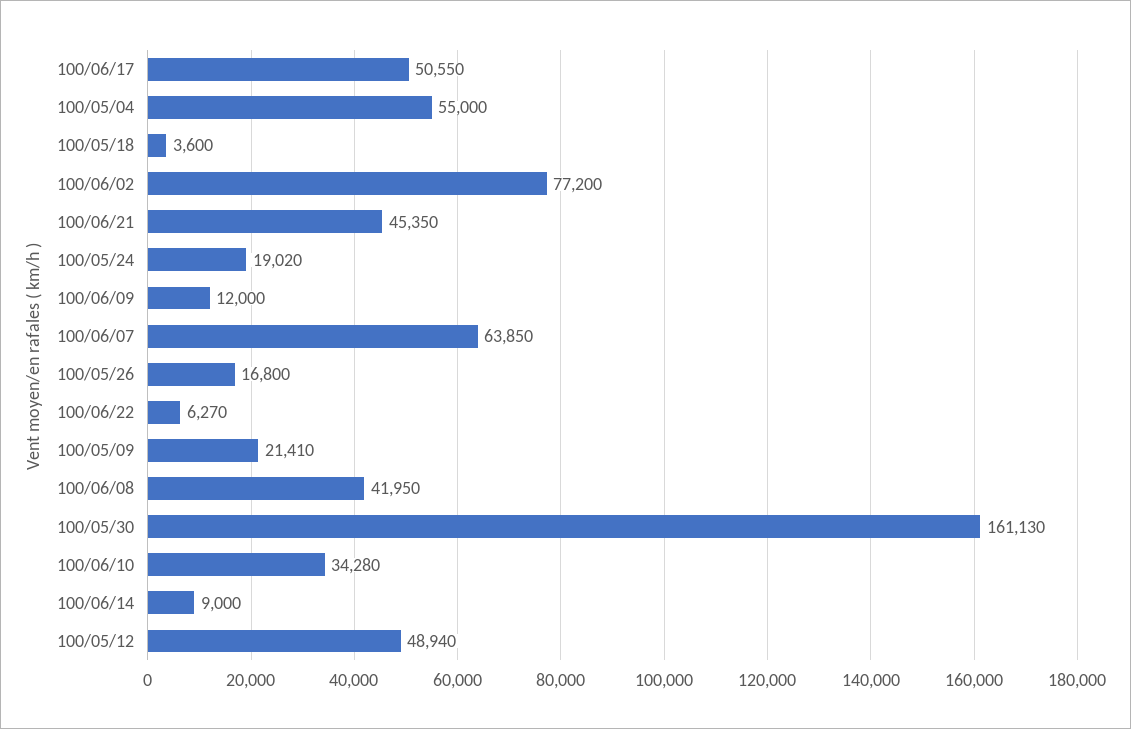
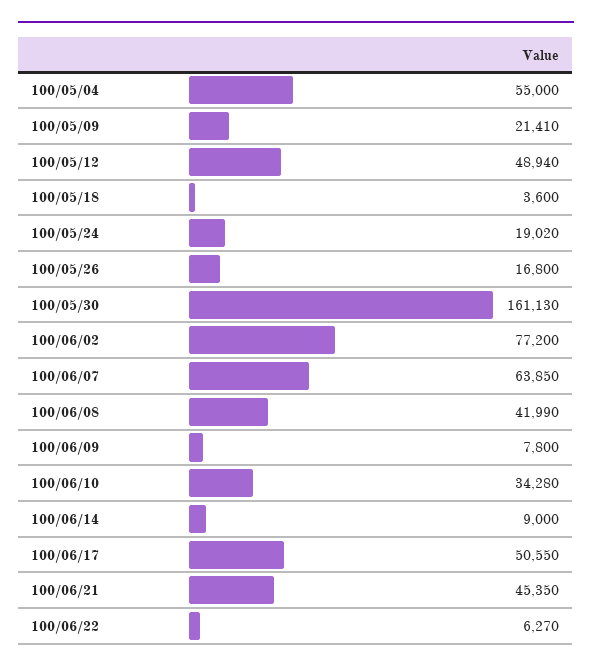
100/06/09: 12000 -> 7800
100/06/08: 41950 -> 41990

